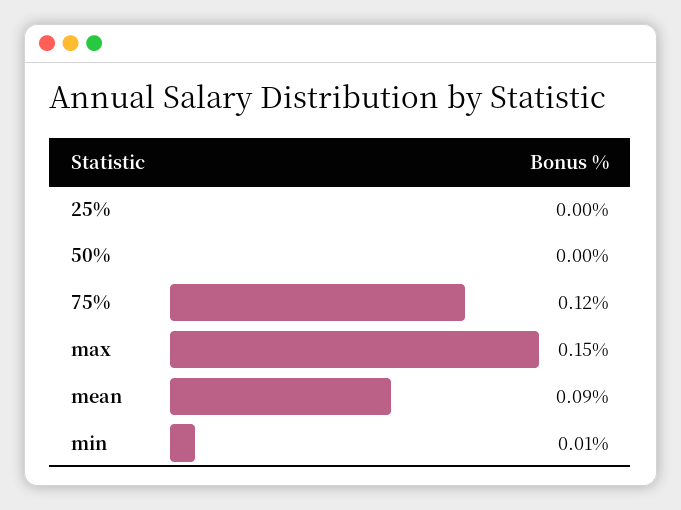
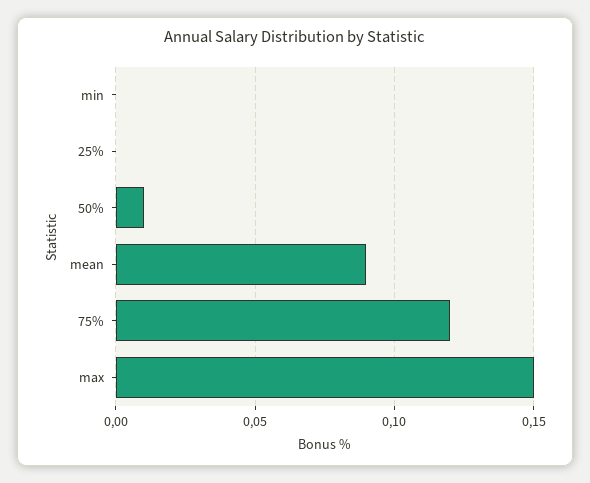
50%: 0 -> 0.01
min: 0.01 -> 0

